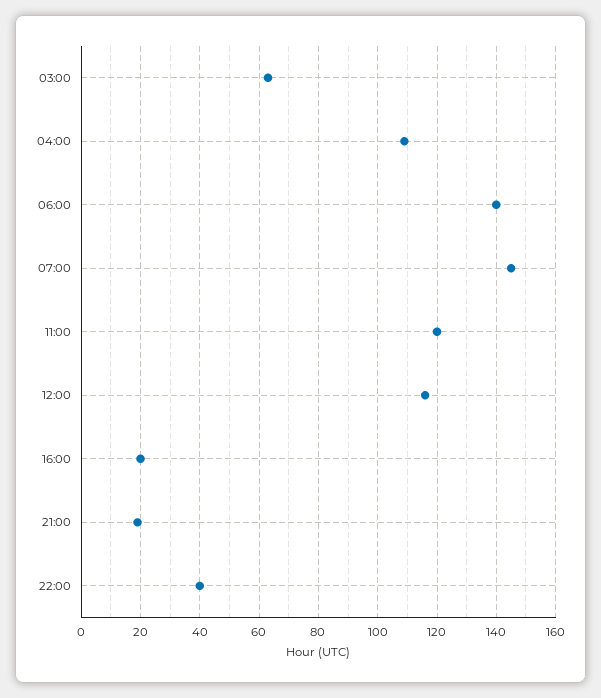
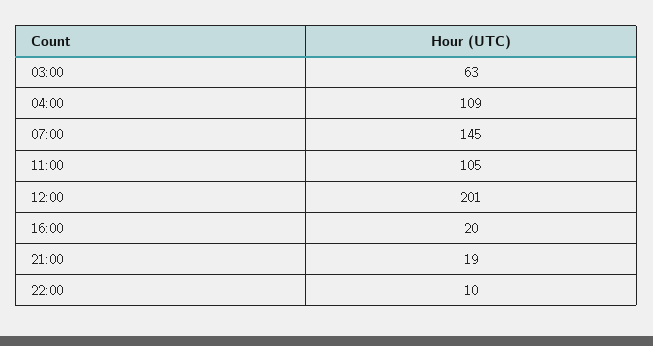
06:00: 140 -> none
11:00: 120 -> 105
12:00: 115 -> 201
22:00: 40 -> 10

